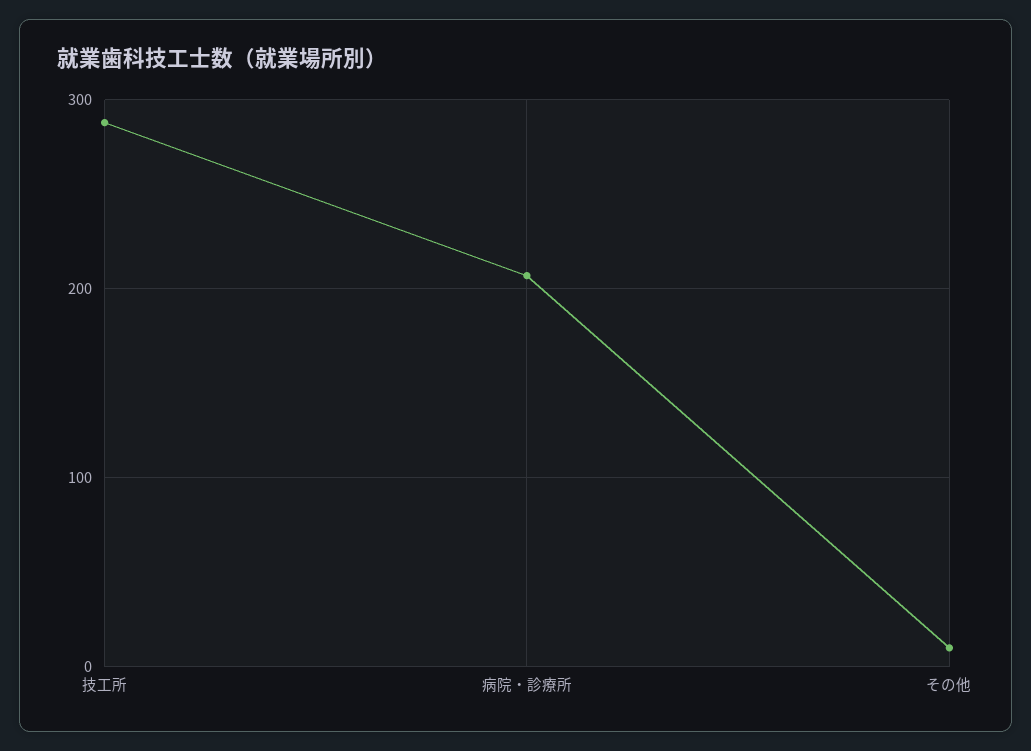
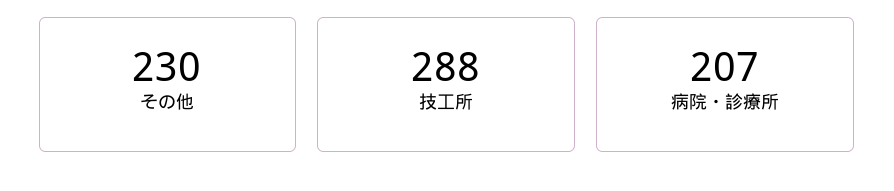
その他: 10 -> 230

